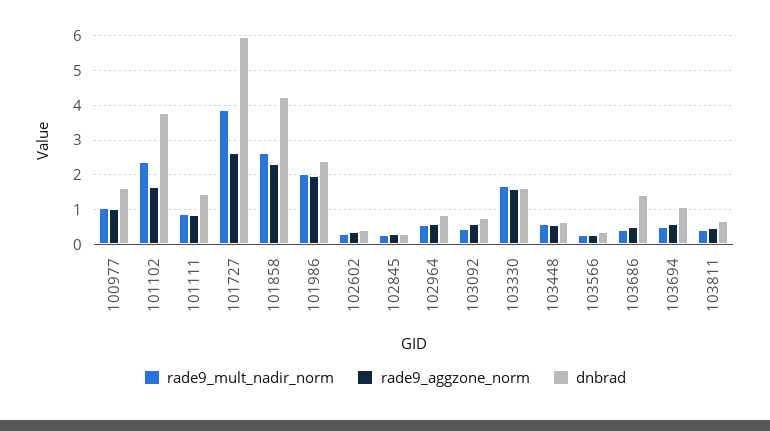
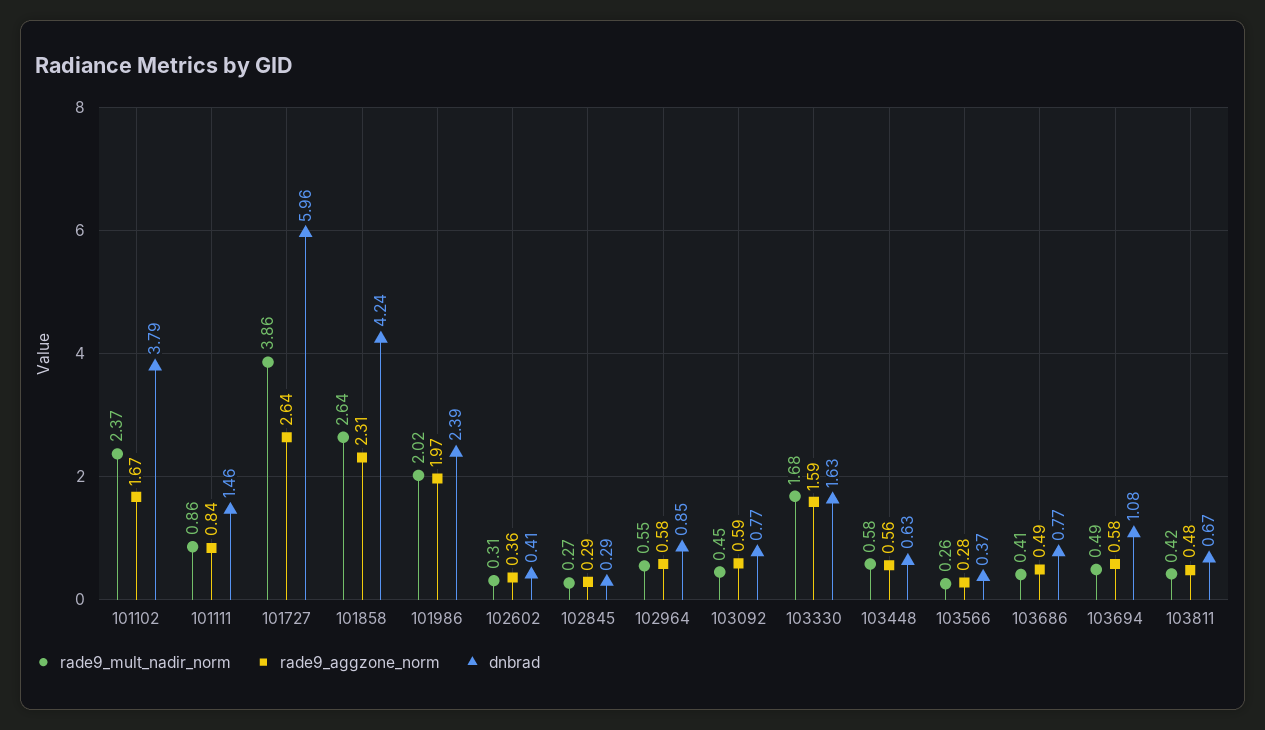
rade9_mult_nadir_norm, 100977: 1 -> none
rade9_aggzone_norm, 100977: 1 -> none
dnbrad, 100977: 1.6 -> none
dnbrad, 103686: 1.4 -> 0.77

